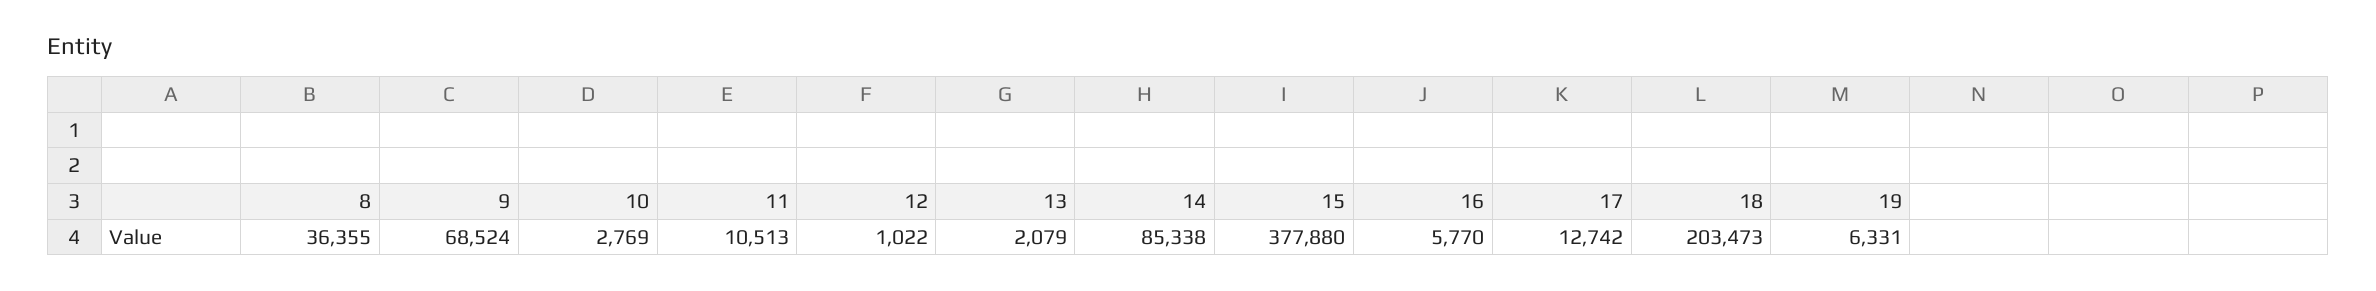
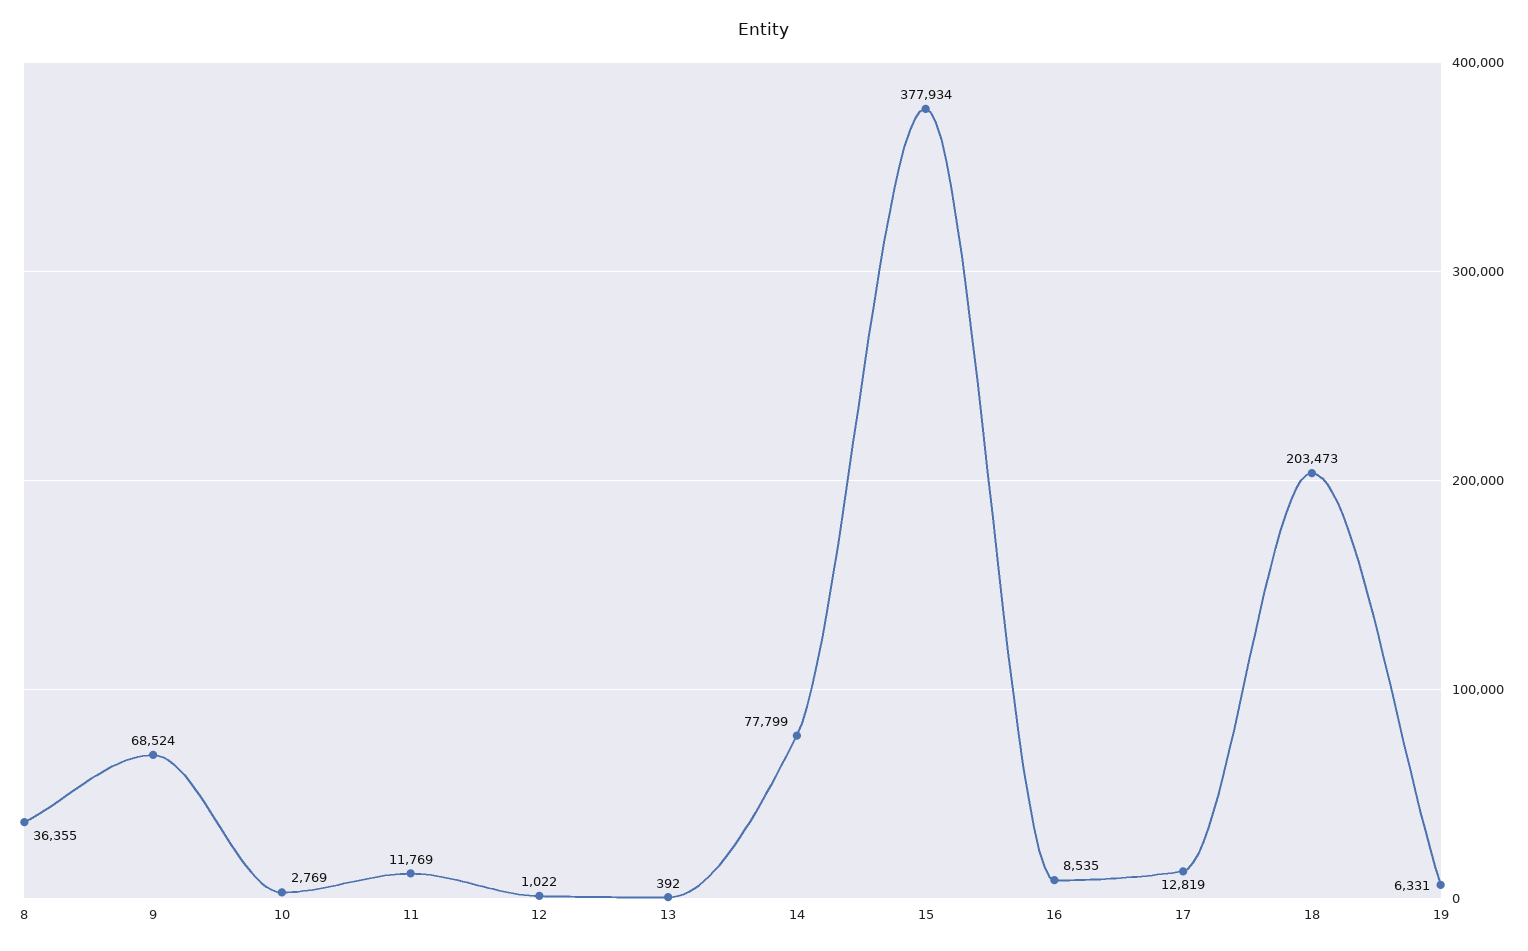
11: 10513 -> 11769
13: 2079 -> 392
14: 85338 -> 77799
15: 377880 -> 377934
16: 5770 -> 8535
17: 12742 -> 12819

